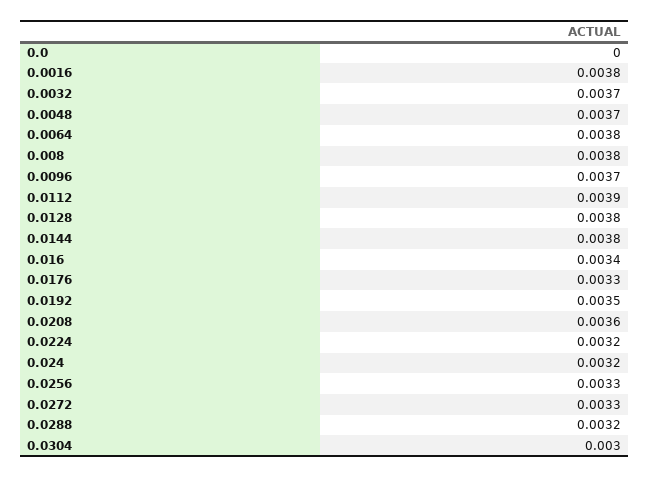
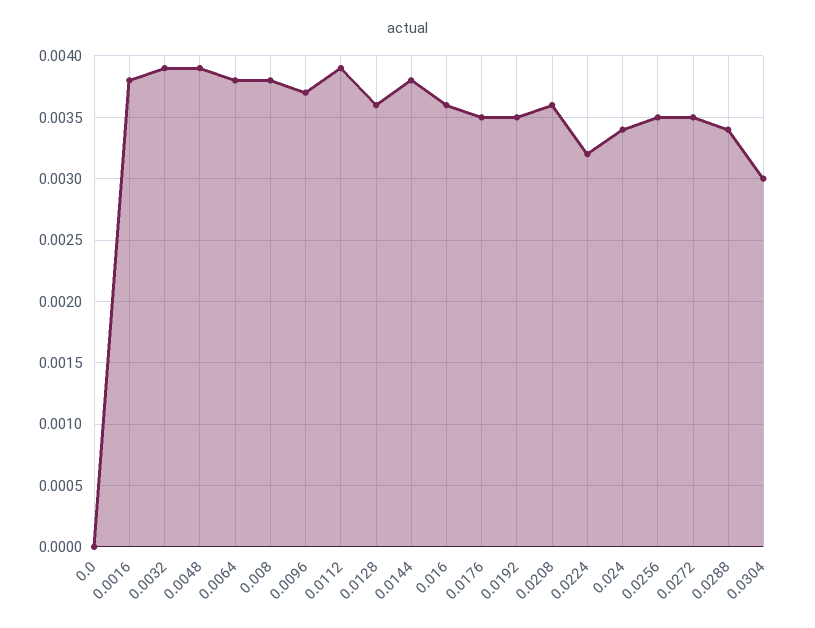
0.0032: 0.0037 -> 0.0039
0.0048: 0.0037 -> 0.0039
0.0128: 0.0038 -> 0.0036
0.016: 0.0034 -> 0.0036
0.0176: 0.0033 -> 0.0035
0.024: 0.0032 -> 0.0034
0.0256: 0.0033 -> 0.0035
0.0272: 0.0033 -> 0.0035
0.0288: 0.0032 -> 0.0034

